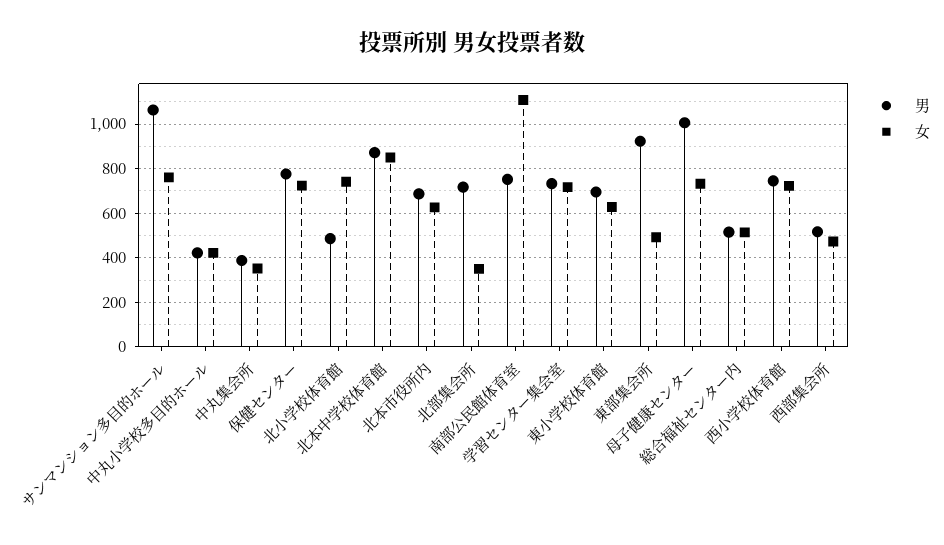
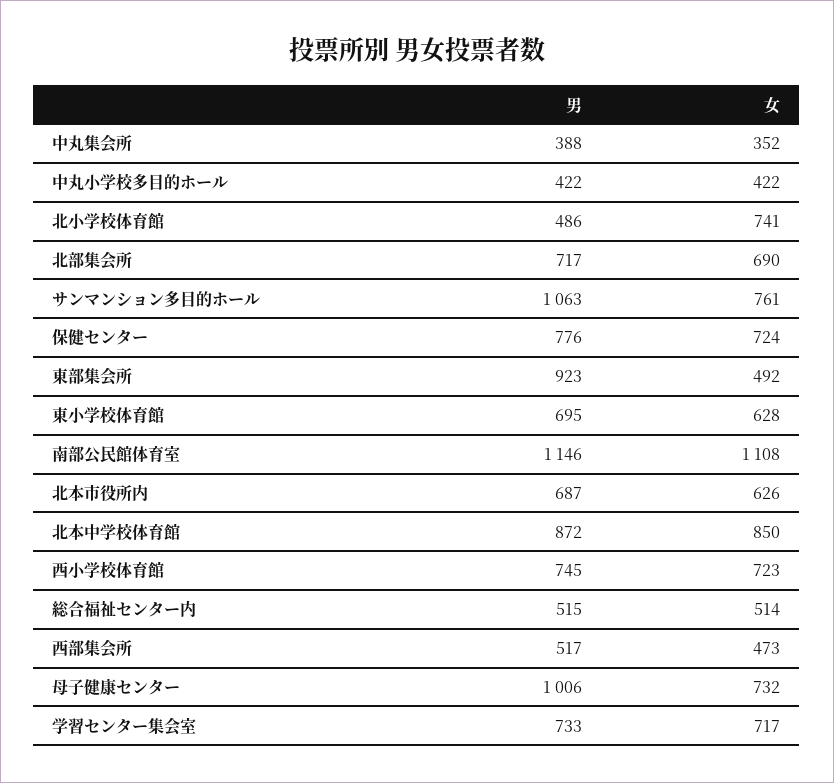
女, 北部集会所: 350 -> 690
男, 南部公民館体育室: 750 -> 1146

